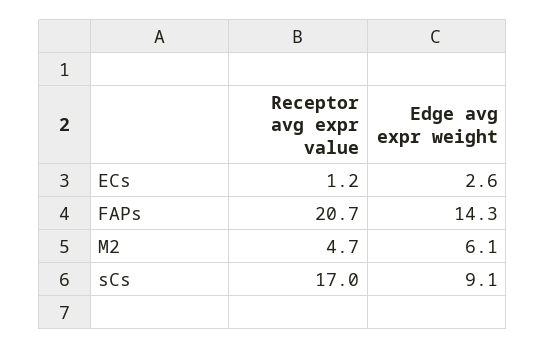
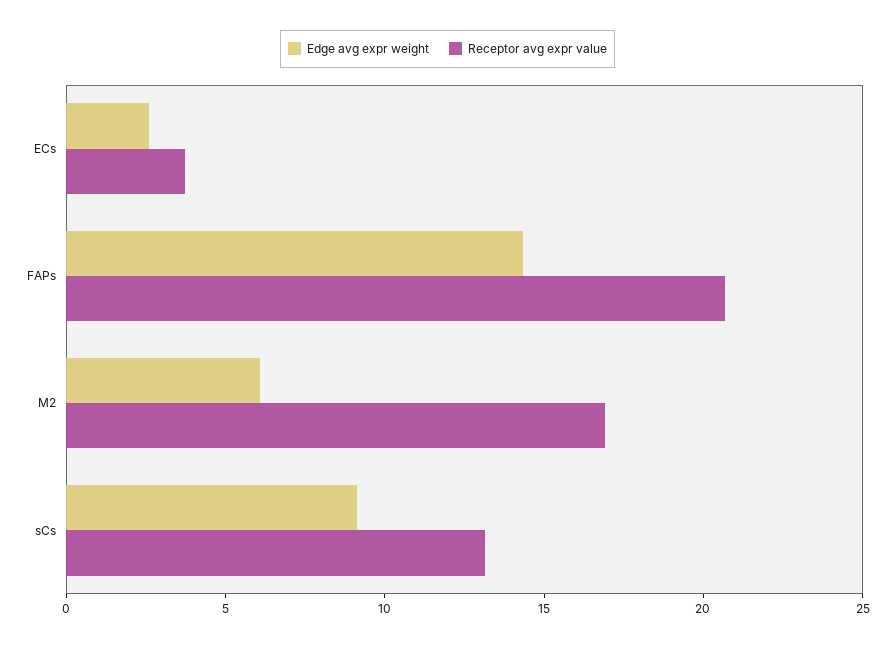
Receptor avg expr value, ECs: 1.2 -> 4
Receptor avg expr value, M2: 4.7 -> 17
Receptor avg expr value, sCs: 17 -> 13

